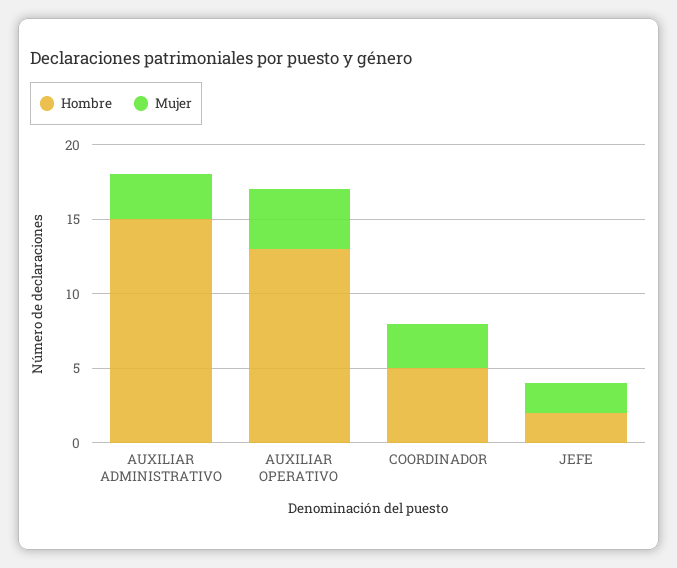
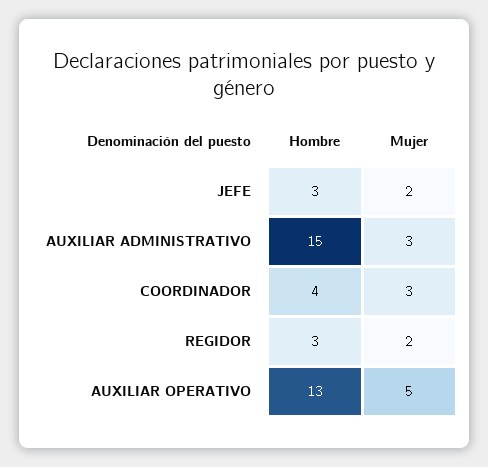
Mujer, AUXILIAR OPERATIVO: 4 -> 5
Hombre, COORDINADOR: 5 -> 4
Hombre, JEFE: 2 -> 3
Hombre, REGIDOR: none -> 3
Mujer, REGIDOR: none -> 2

